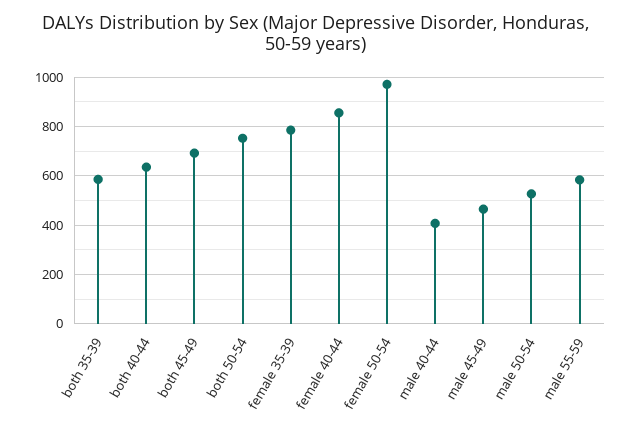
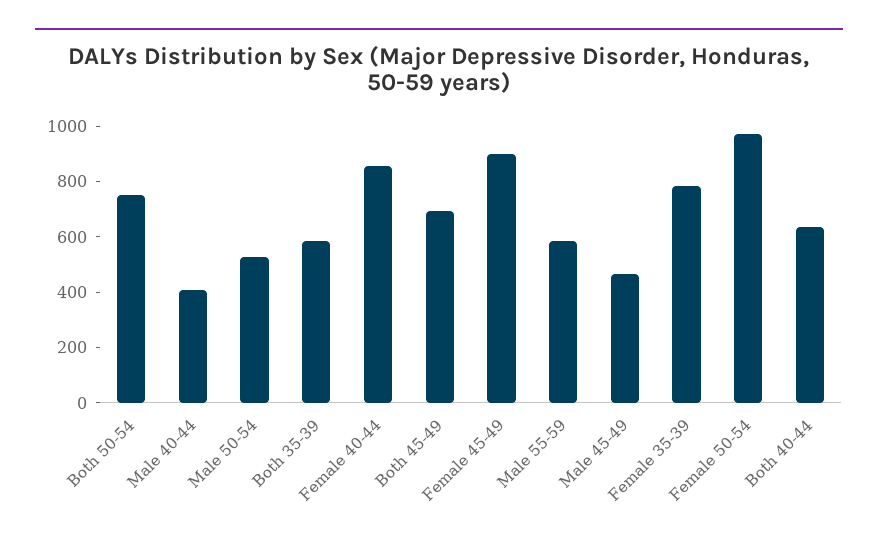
Female 45-49: none -> 900

